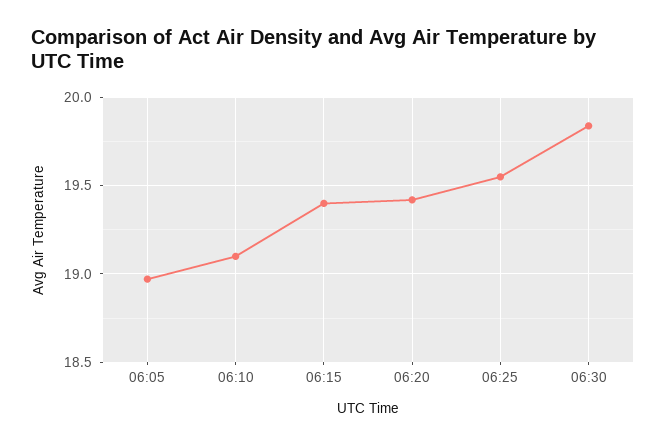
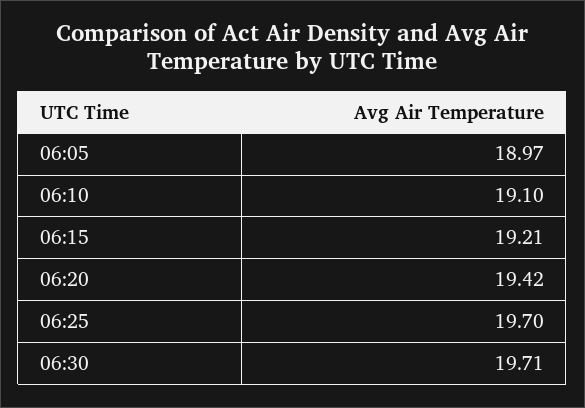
06:15: 19.4 -> 19.21
06:25: 19.55 -> 19.7
06:30: 19.85 -> 19.71

